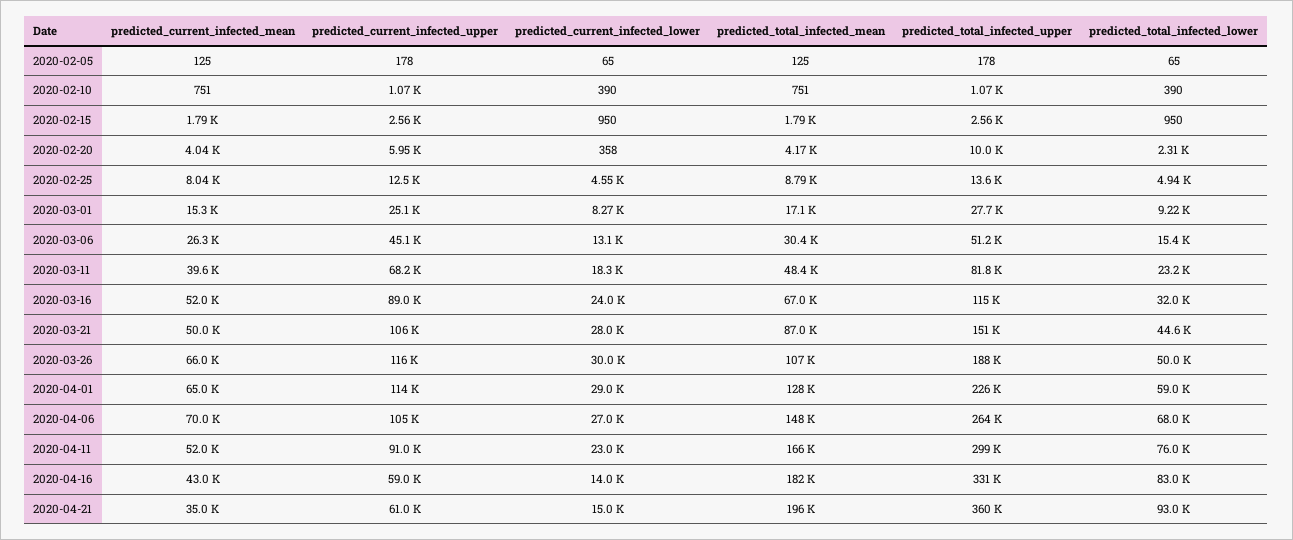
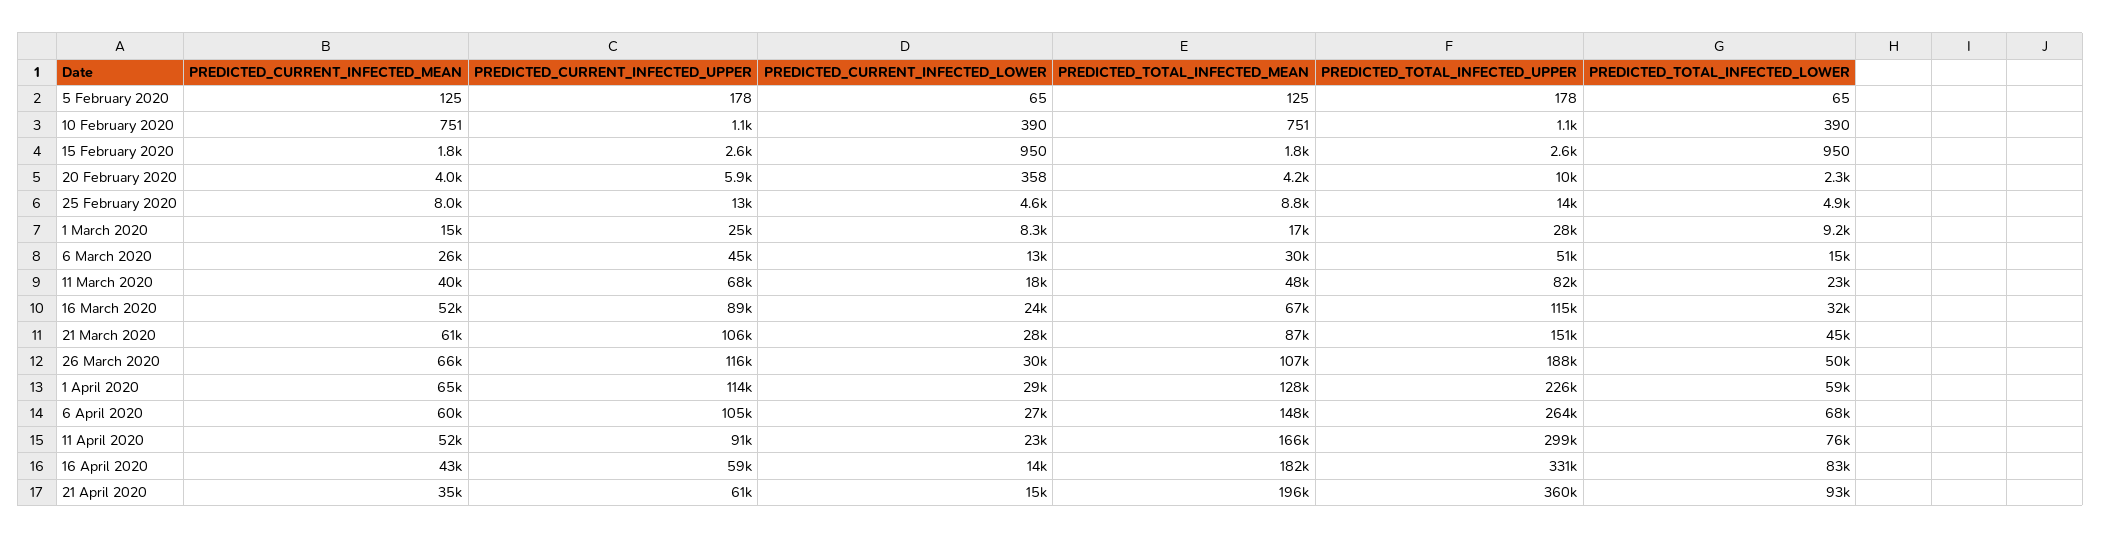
predicted_current_infected_mean, 2020-03-21: 50000 -> 61000
predicted_current_infected_mean, 2020-04-06: 70000 -> 60000

